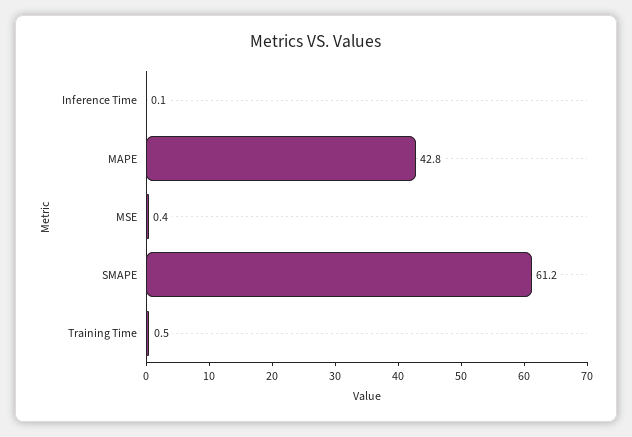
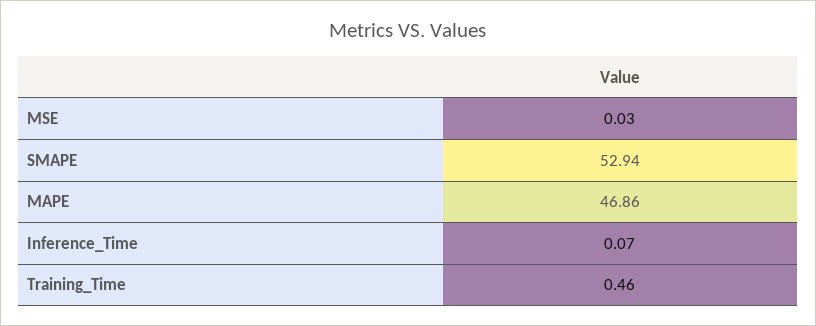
MAPE: 42.8 -> 46.86
MSE: 0.4 -> 0.03
SMAPE: 61.2 -> 52.94

